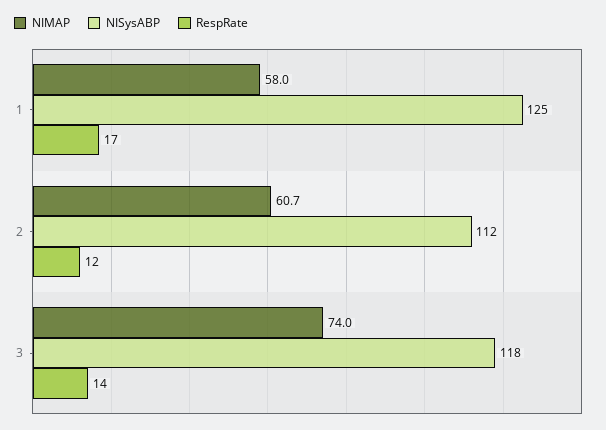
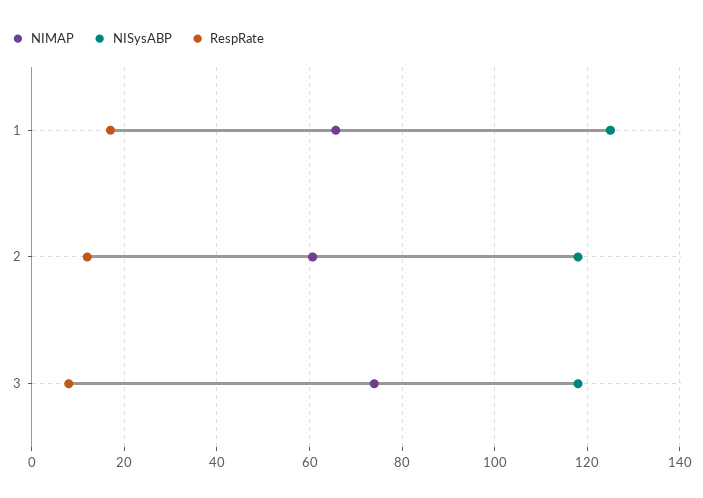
NIMAP, 1: 58 -> 66
NISysABP, 2: 112 -> 118
RespRate, 3: 14 -> 8

